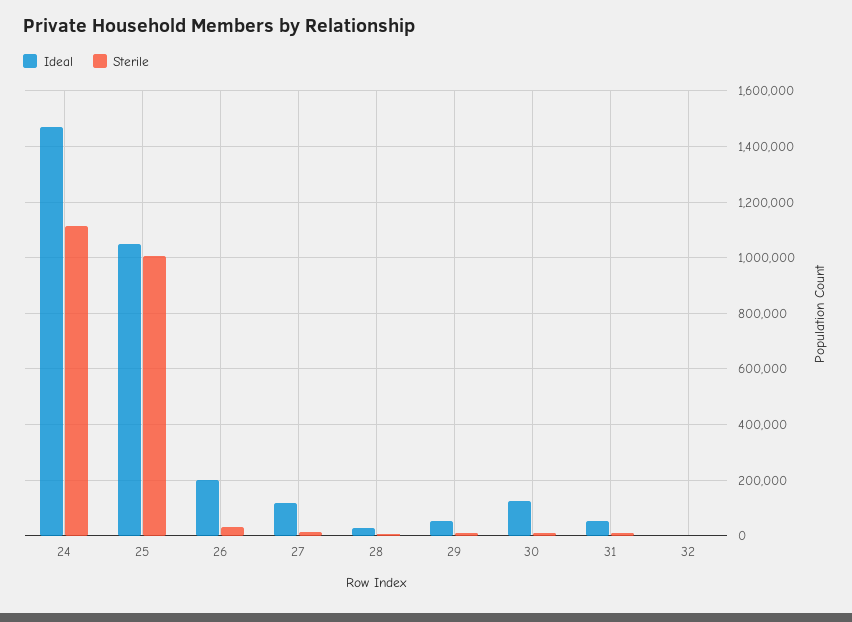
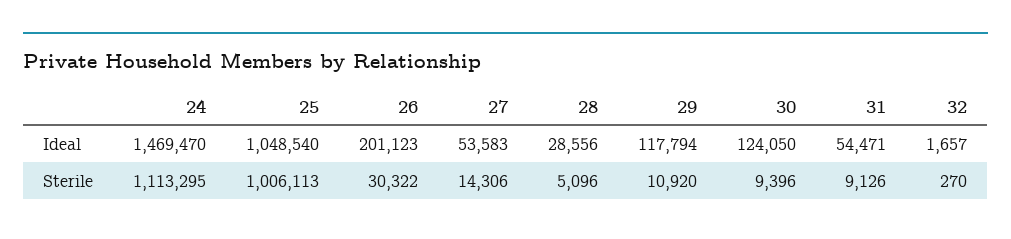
Ideal, 27: 125000 -> 53583
Ideal, 29: 50000 -> 117794

